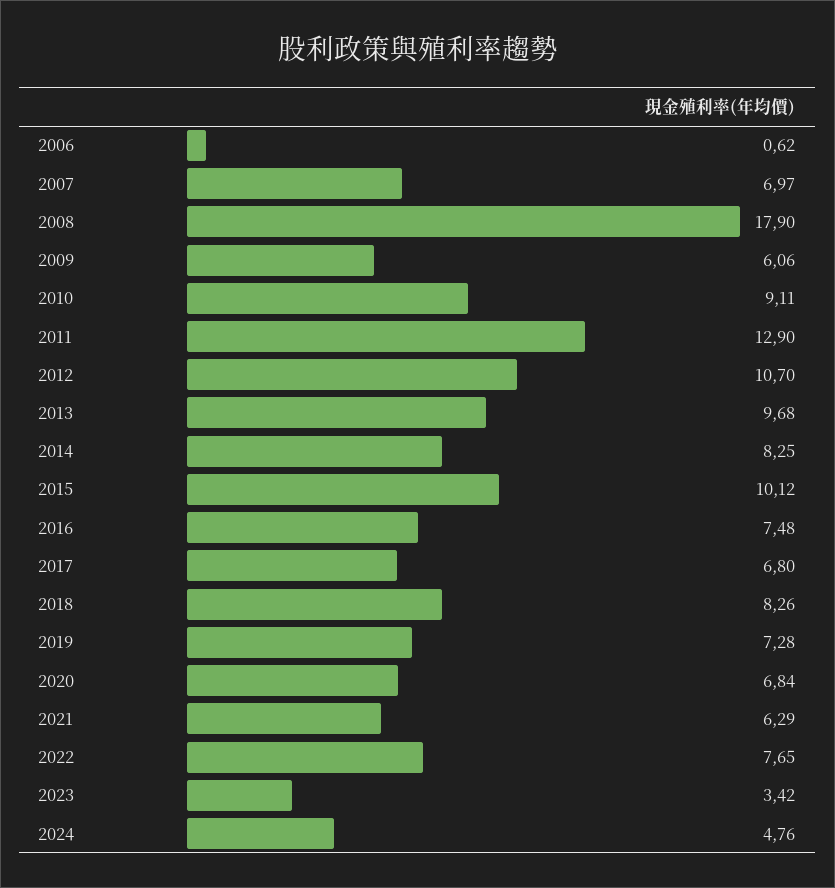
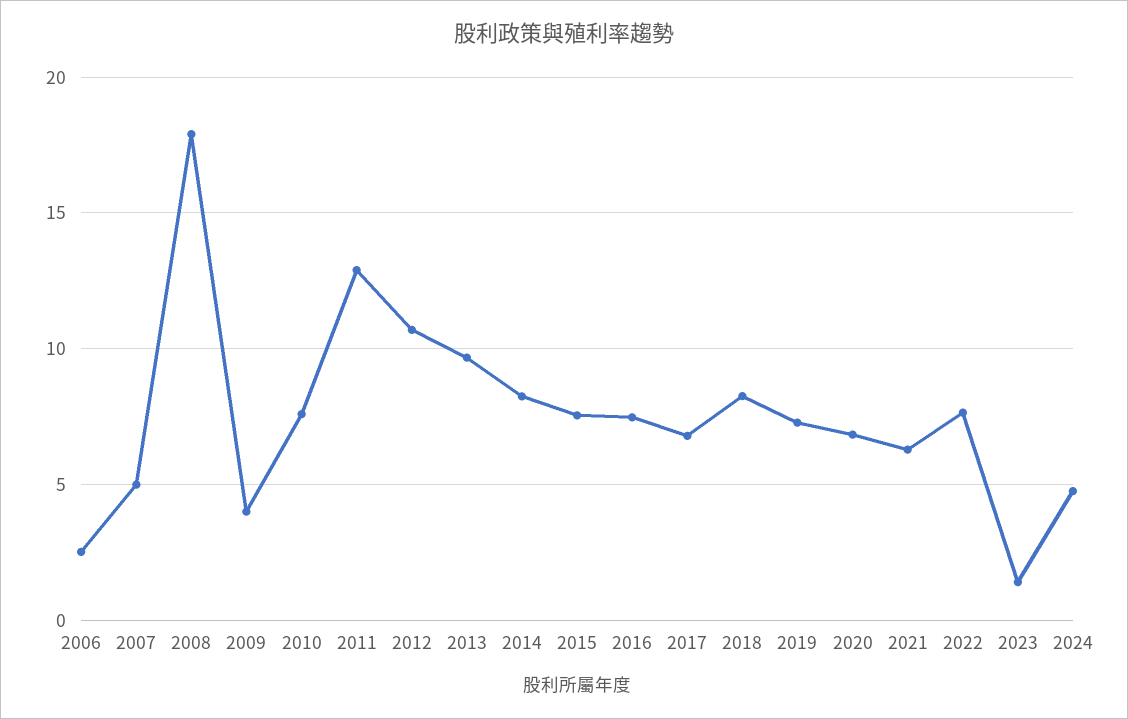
2006: 0.62 -> 2.5
2007: 6.97 -> 5
2009: 6.06 -> 4
2010: 9.11 -> 7.5
2015: 10.12 -> 7.5
2023: 3.42 -> 1.5

